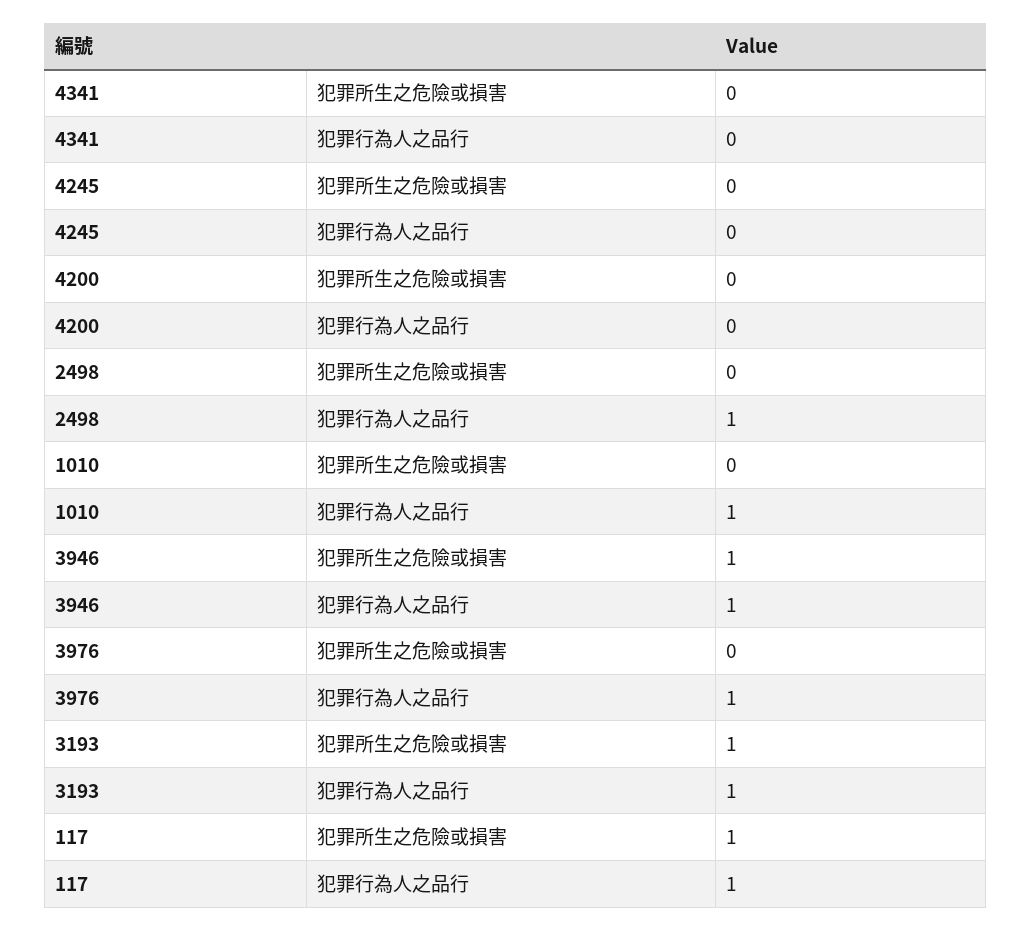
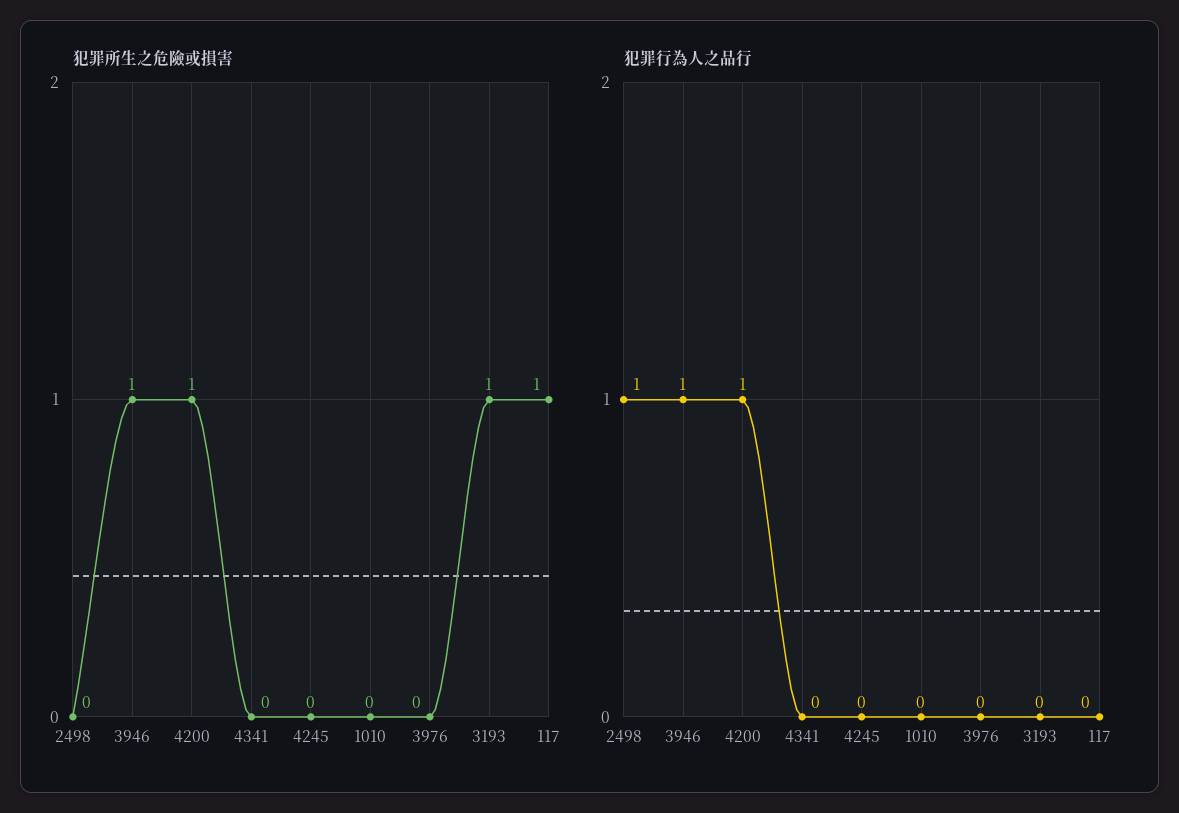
犯罪所生之危險或損害, 4200: 0 -> 1
犯罪行為人之品行, 4200: 0 -> 1
犯罪行為人之品行, 1010: 1 -> 0
犯罪行為人之品行, 3976: 1 -> 0
犯罪行為人之品行, 3193: 1 -> 0
犯罪行為人之品行, 117: 1 -> 0

